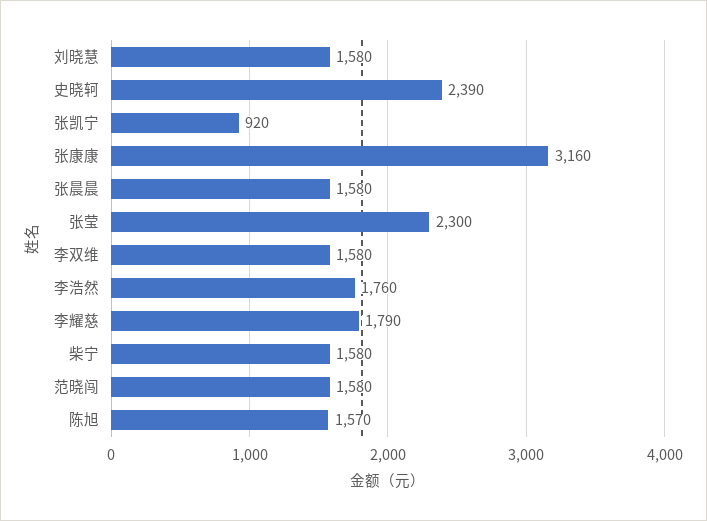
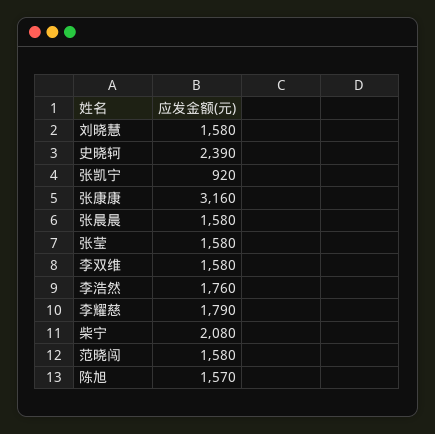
张莹: 2300 -> 1580
柴宁: 1580 -> 2080

